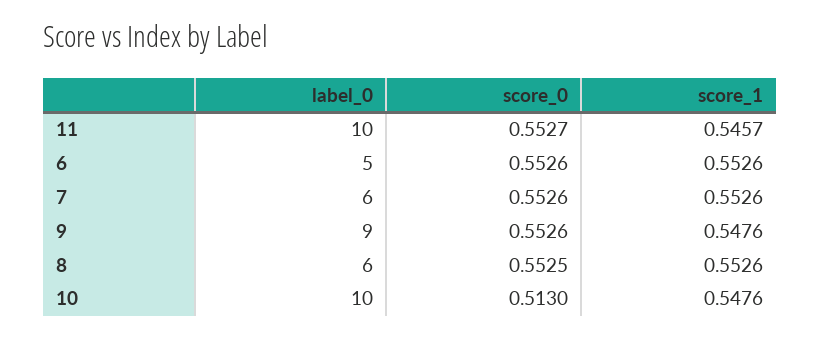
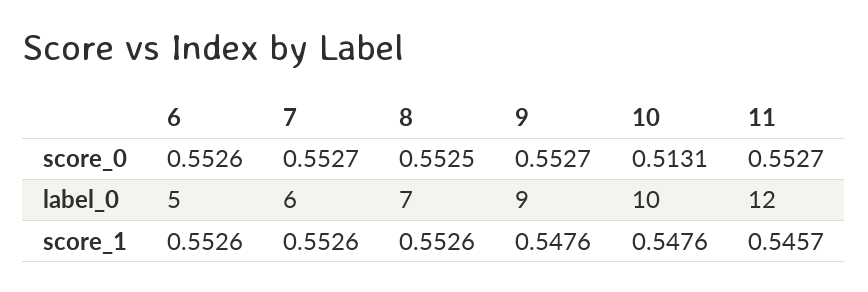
label_0, 11: 10 -> 12
score_0, 7: 0.5526 -> 0.5527
score_0, 9: 0.5526 -> 0.5527
label_0, 8: 6 -> 7
score_0, 10: 0.513 -> 0.5131

